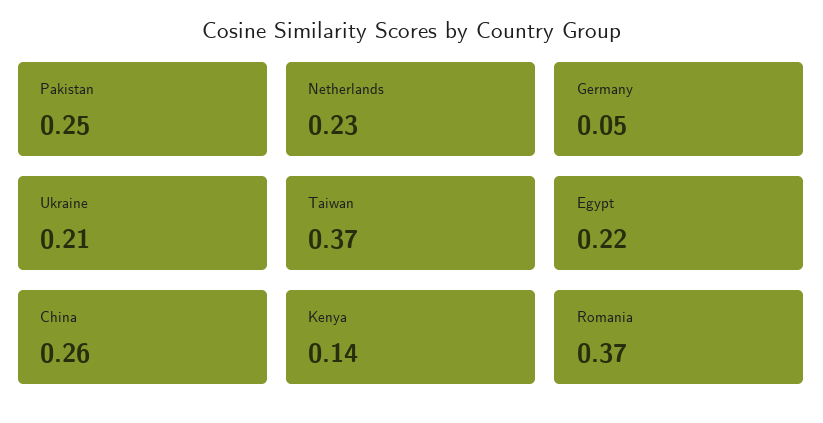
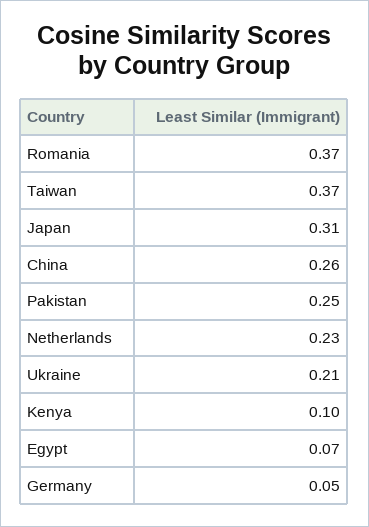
Egypt: 0.22 -> 0.07
Kenya: 0.14 -> 0.1
Japan: none -> 0.31

